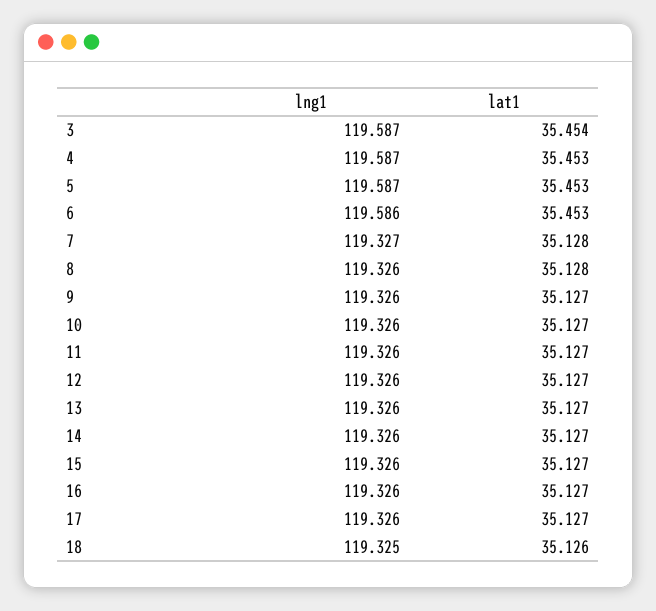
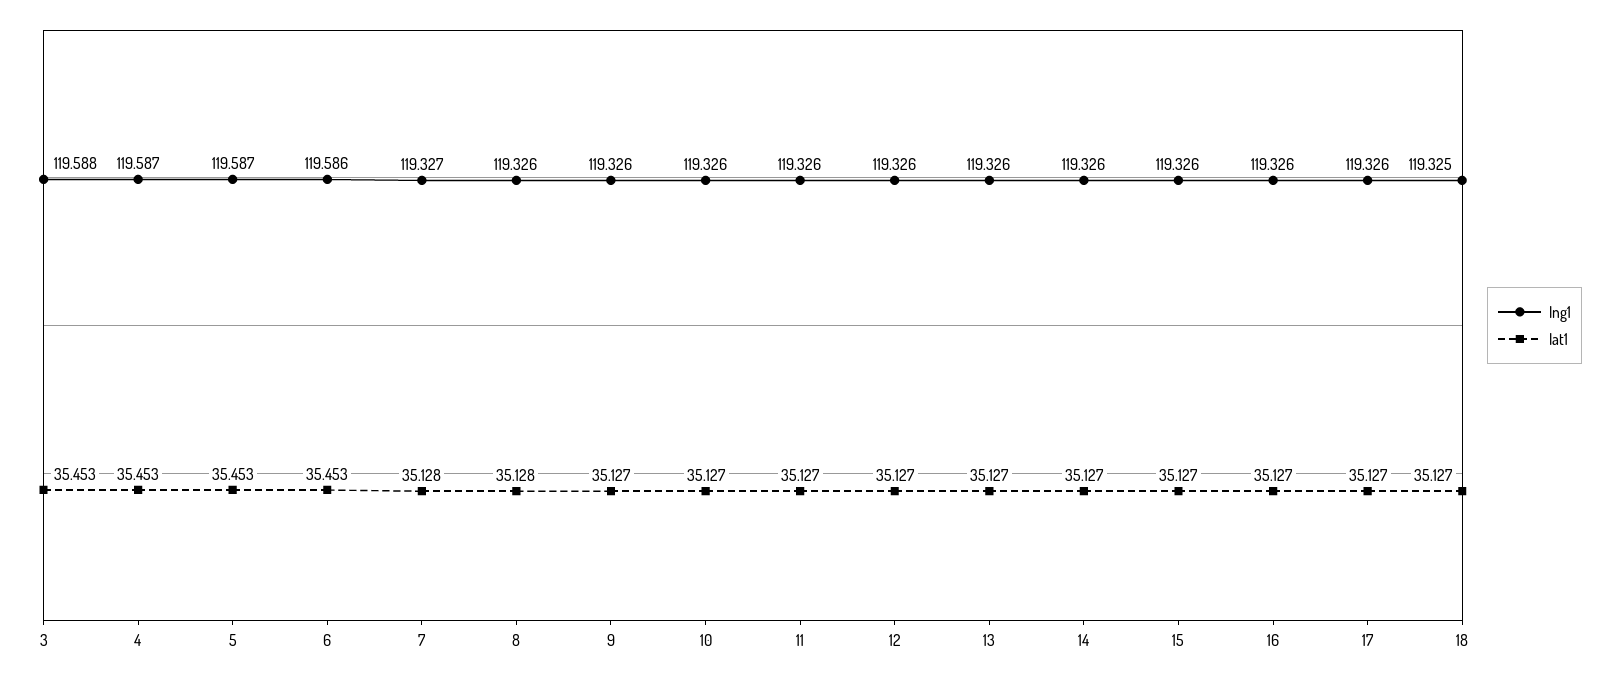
lng1, 3: 119.587 -> 119.588
lat1, 3: 35.454 -> 35.453
lat1, 18: 35.126 -> 35.127

